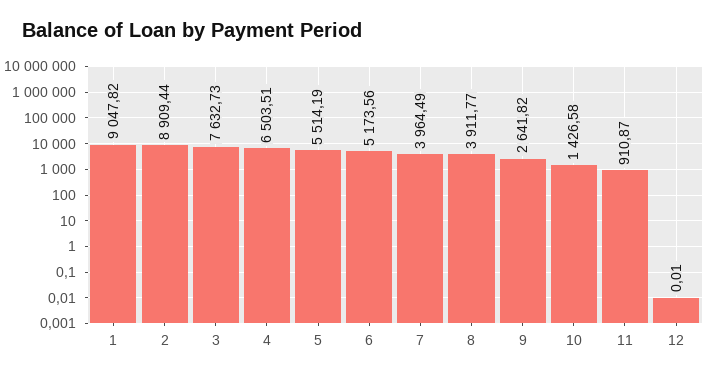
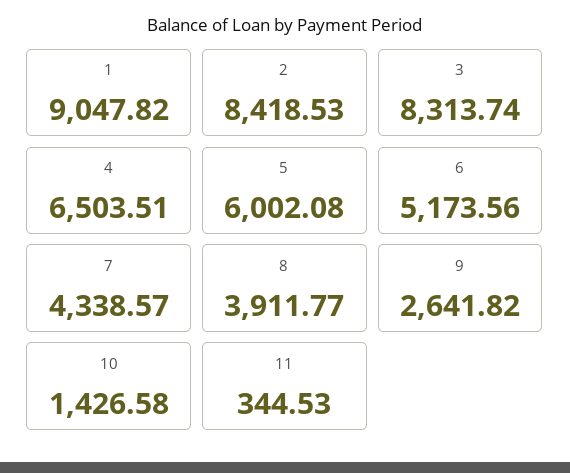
2: 8909.44 -> 8418.53
3: 7632.73 -> 8313.74
5: 5514.19 -> 6002.08
7: 3964.49 -> 4338.57
11: 910.87 -> 344.53
12: 0.01 -> none

